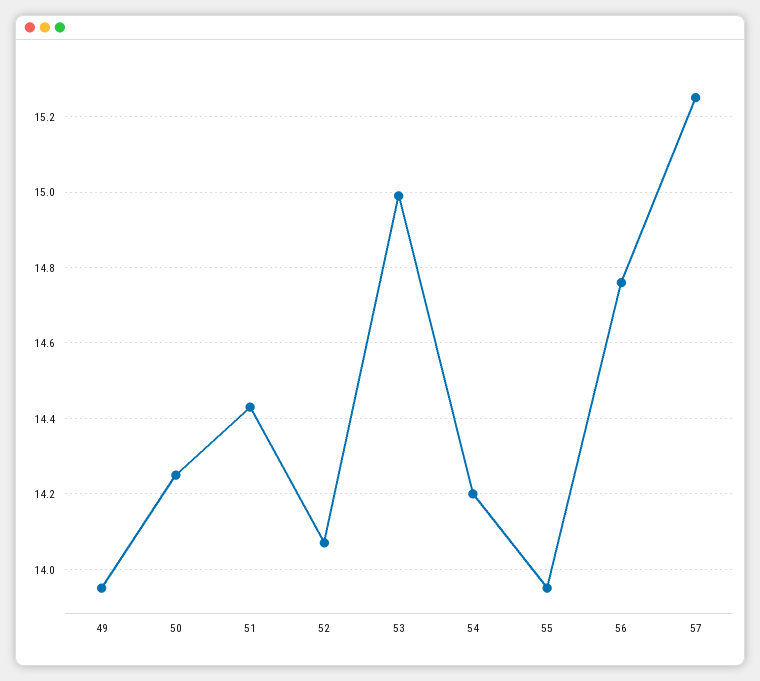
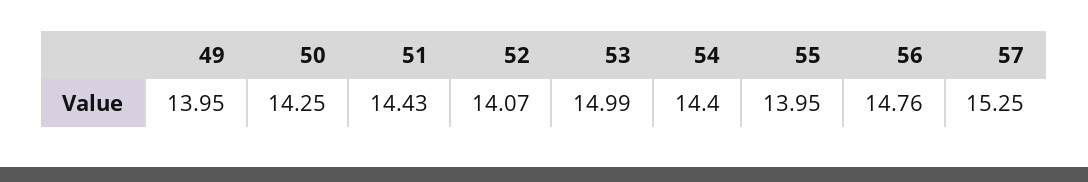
54: 14.2 -> 14.4

